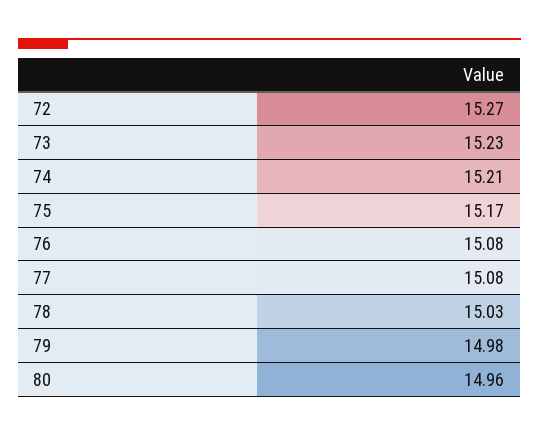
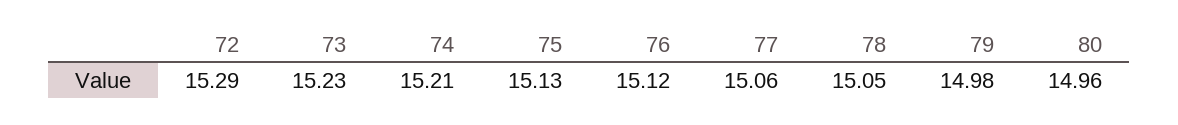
72: 15.27 -> 15.29
75: 15.17 -> 15.13
76: 15.08 -> 15.12
77: 15.08 -> 15.06
78: 15.03 -> 15.05

